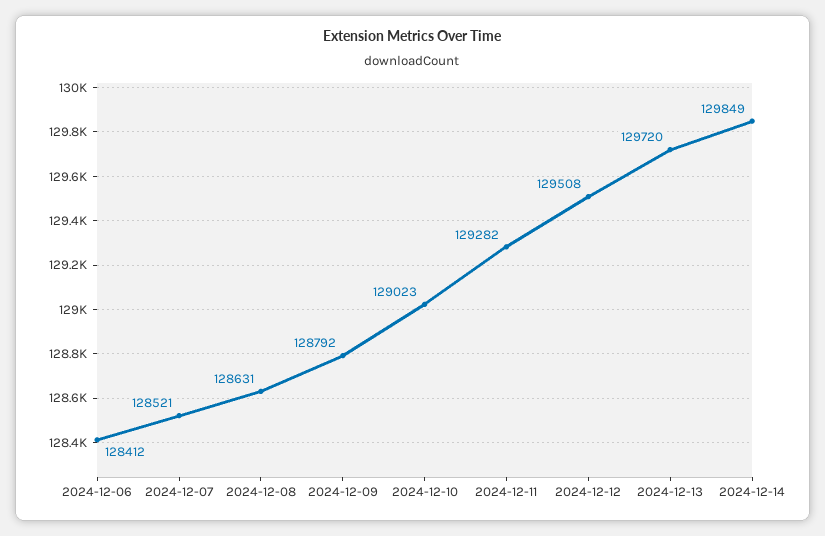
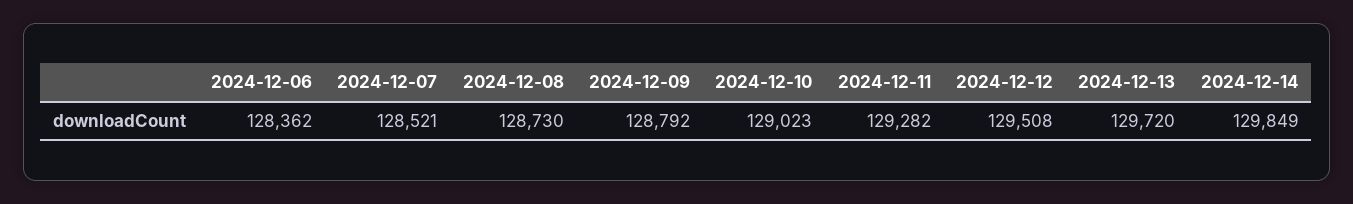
2024-12-06: 128412 -> 128362
2024-12-08: 128631 -> 128730

